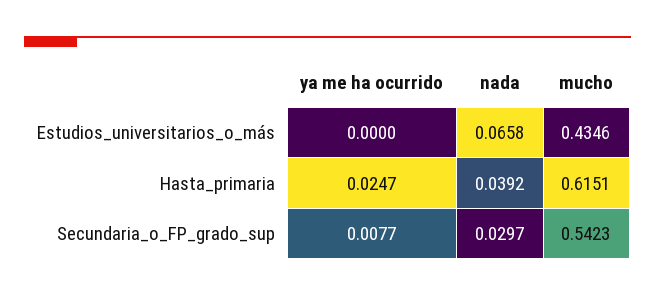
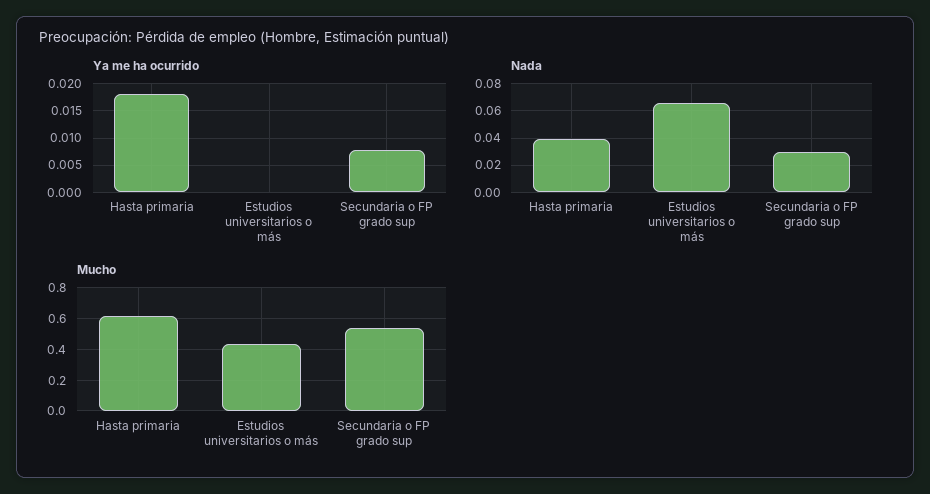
ya me ha ocurrido, Hasta_primaria: 0.0247 -> 0.0175

